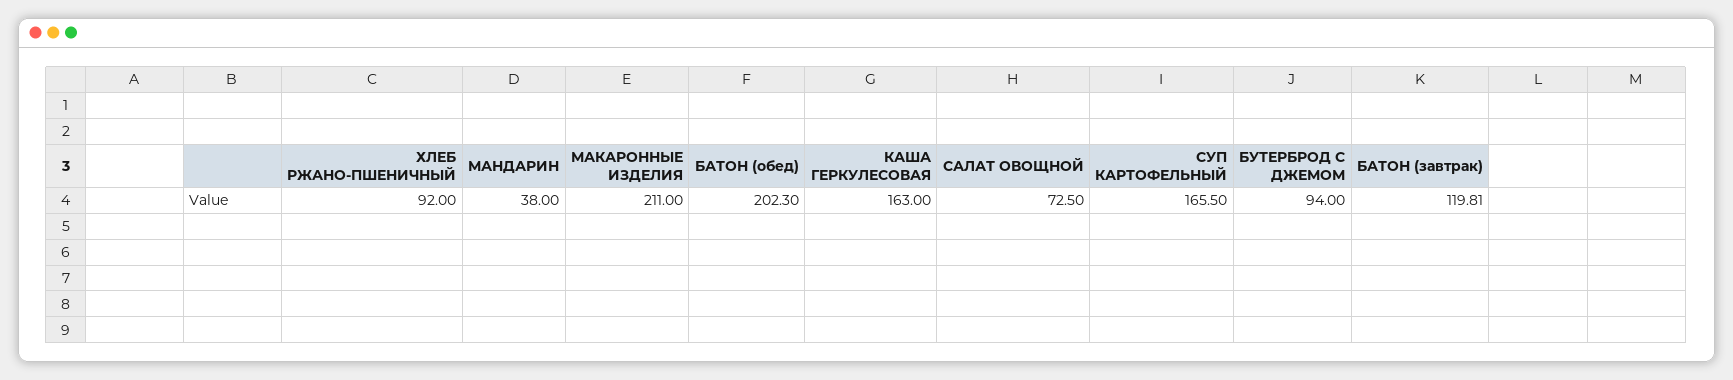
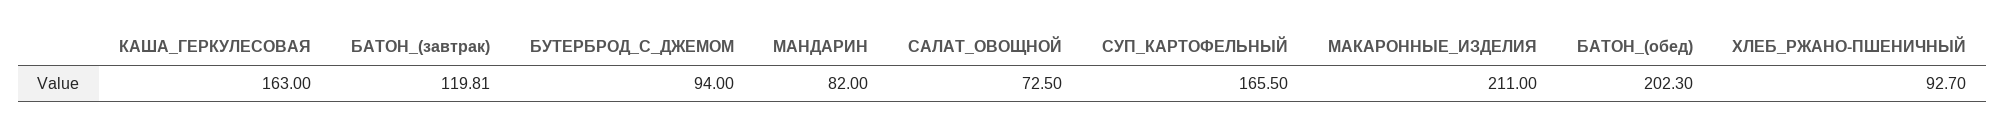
ХЛЕБ РЖАНО-ПШЕНИЧНЫЙ: 92 -> 92.7
МАНДАРИН: 38 -> 82

